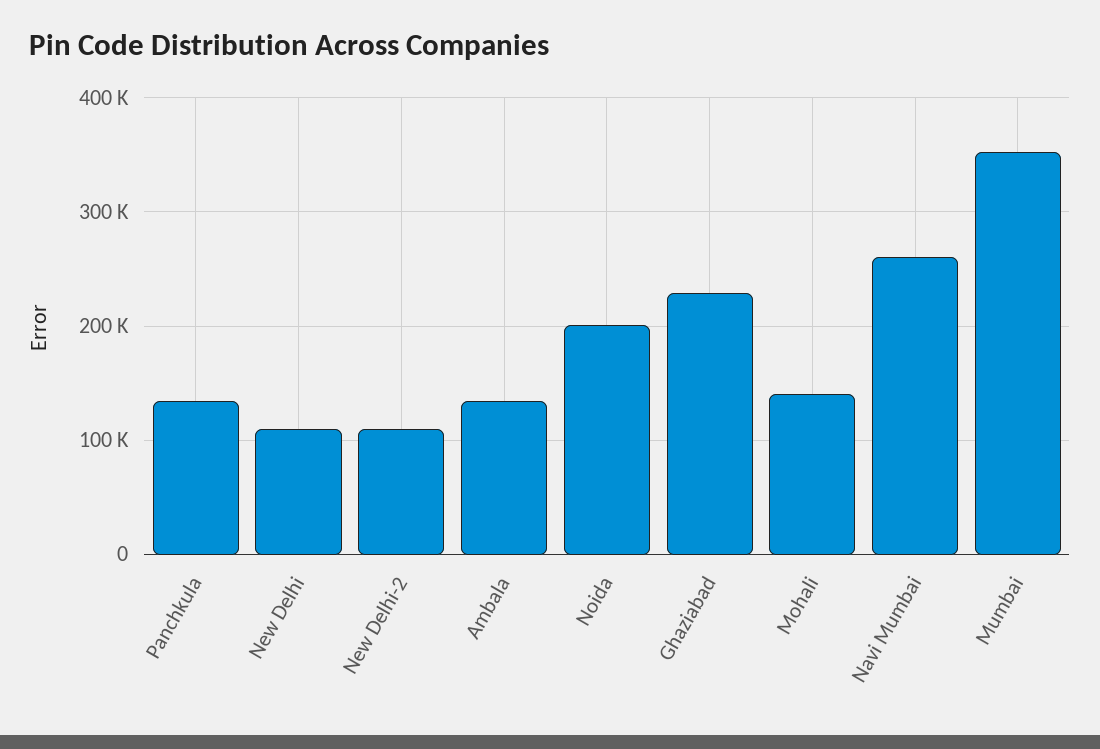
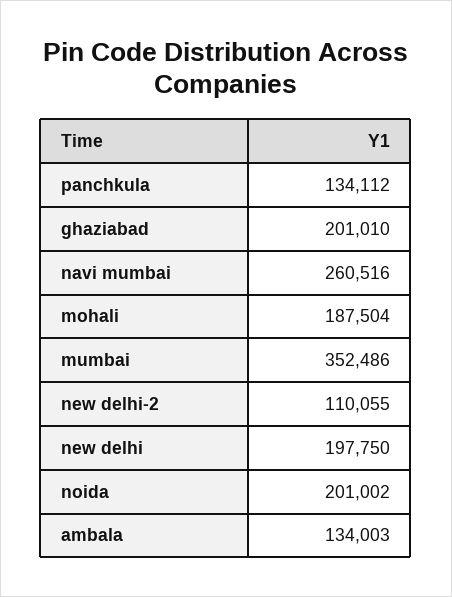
New Delhi: 110000 -> 197750
Ghaziabad: 230000 -> 201010
Mohali: 140000 -> 187504

